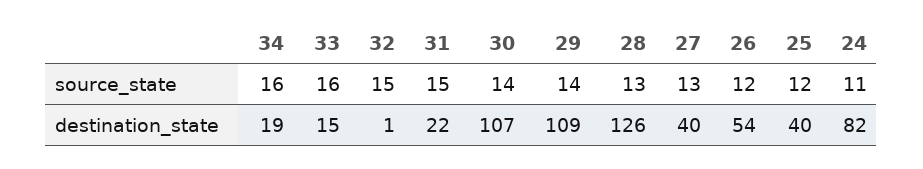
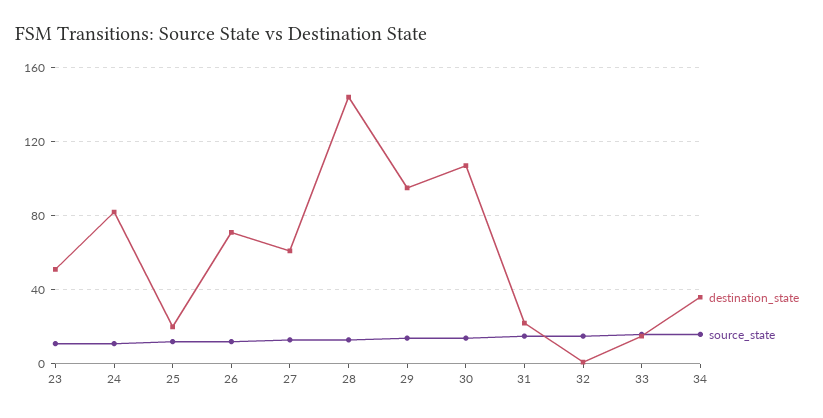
destination_state, 34: 19 -> 35
destination_state, 29: 109 -> 95
destination_state, 28: 126 -> 145
destination_state, 27: 40 -> 60
destination_state, 26: 54 -> 70
destination_state, 25: 40 -> 20
destination_state, 23: none -> 50
source_state, 23: none -> 10

